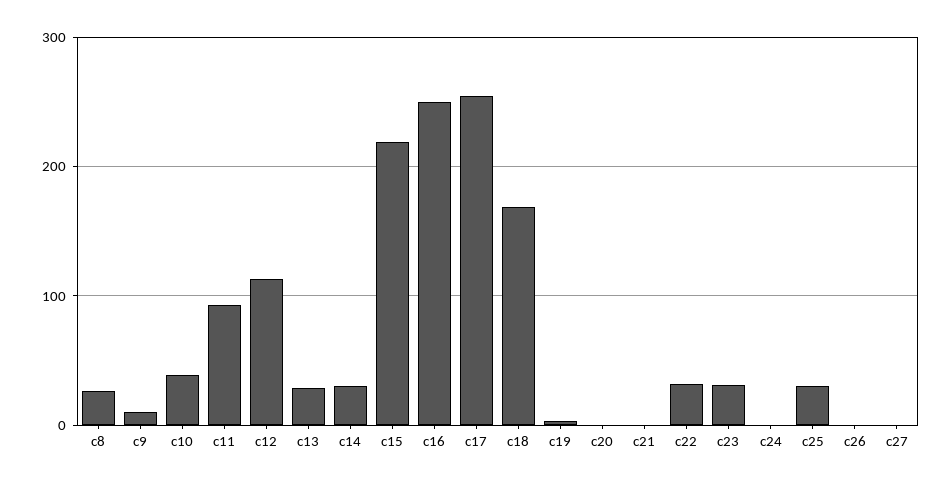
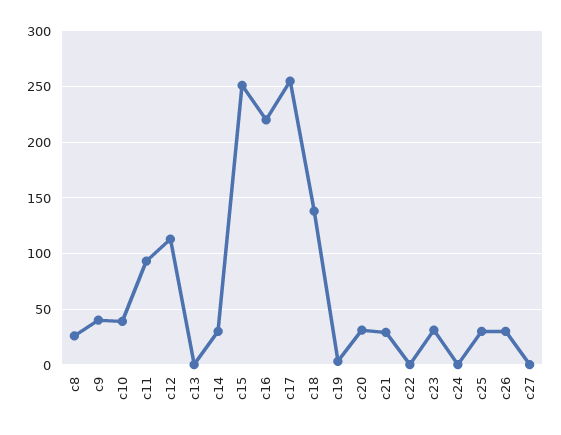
c9: 10 -> 40
c13: 30 -> 0
c15: 220 -> 250
c16: 250 -> 220
c18: 170 -> 140
c20: 0 -> 30
c21: 0 -> 30
c22: 30 -> 0
c26: 0 -> 30

